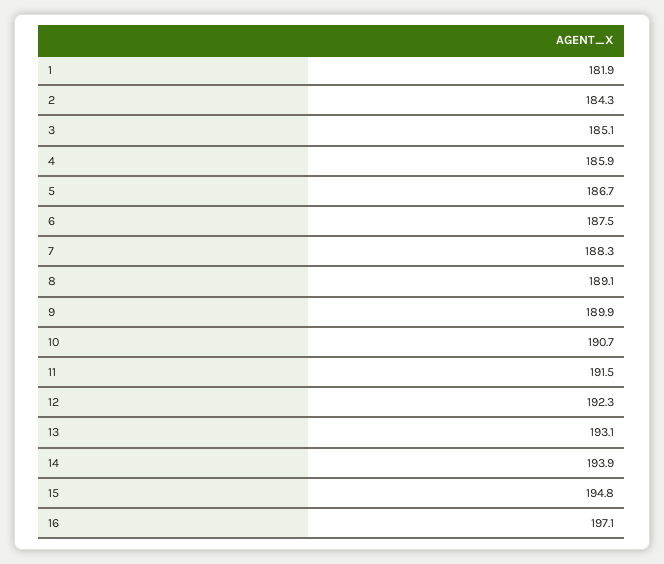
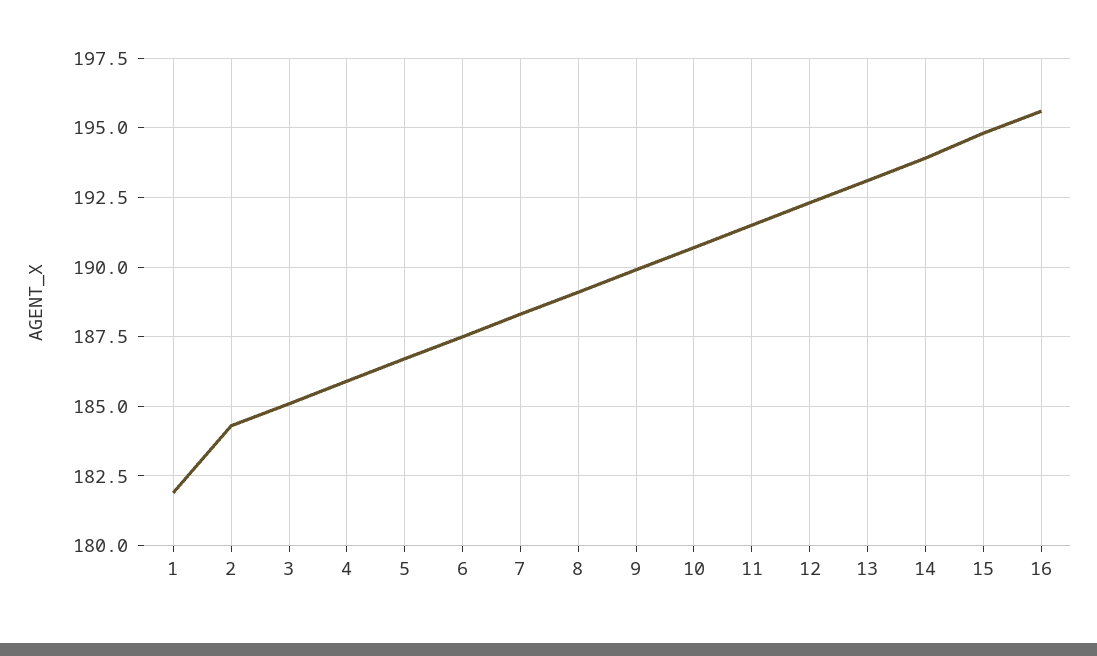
16: 197.1 -> 195.5

